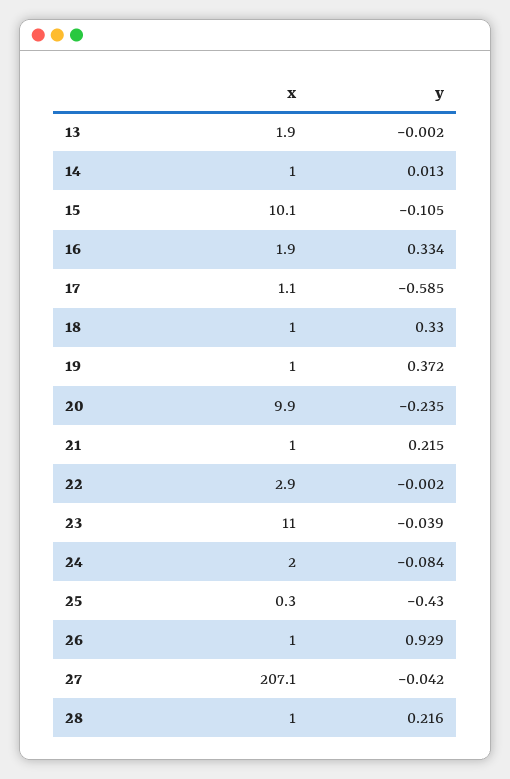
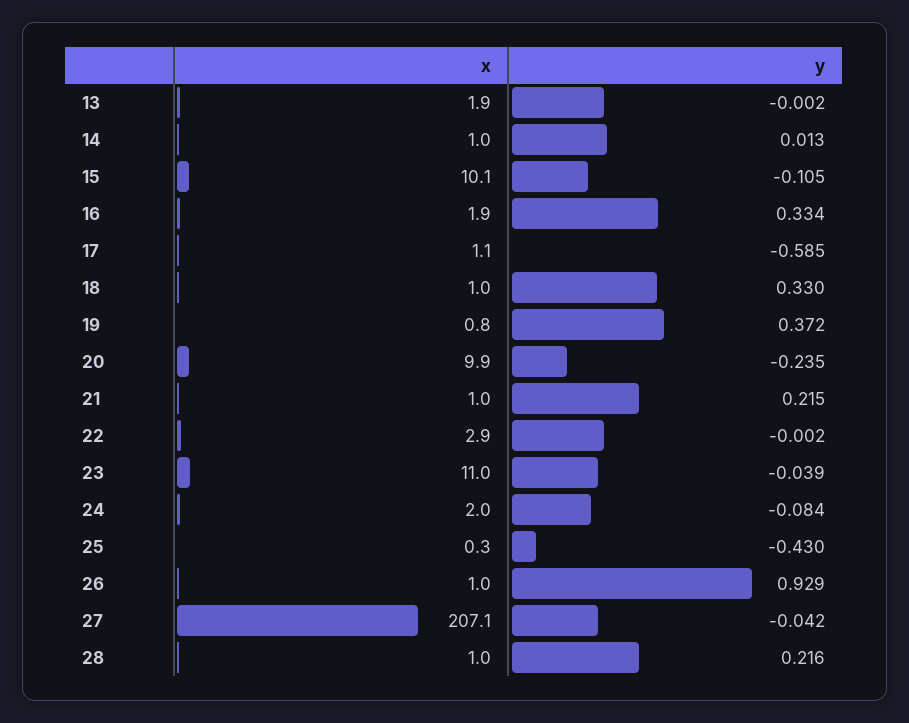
x, 19: 1 -> 0.8

